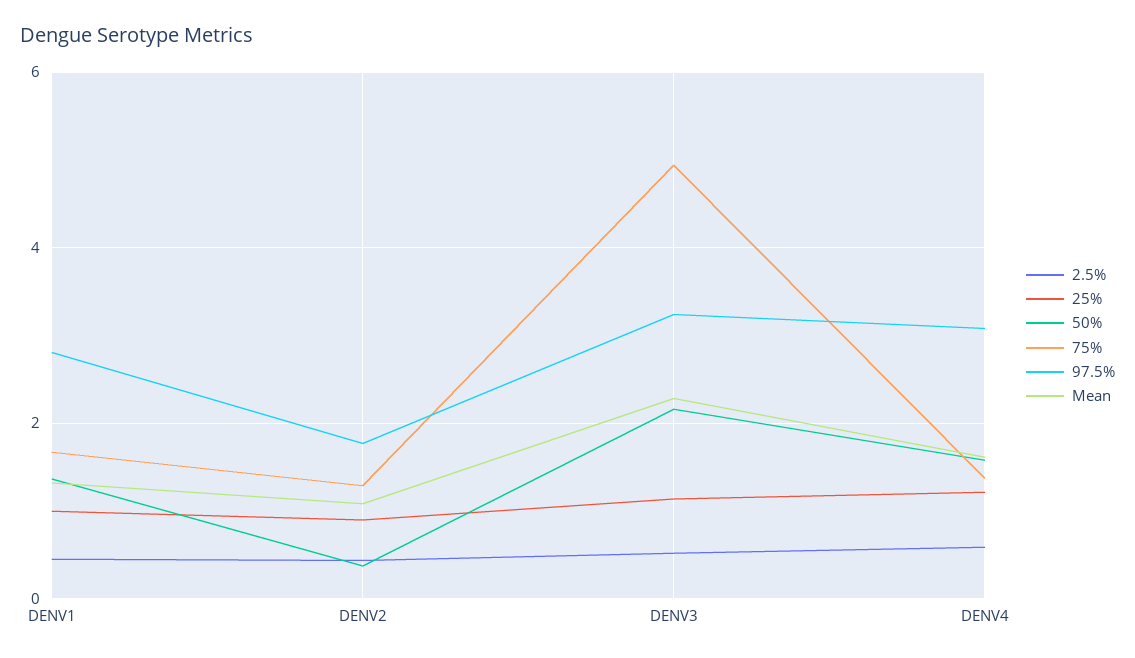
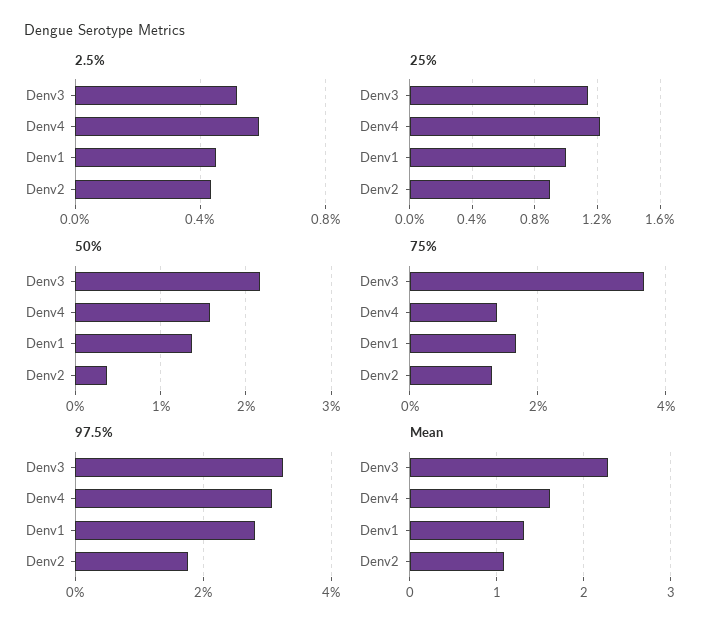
75%, DENV3: 5 -> 3.6

